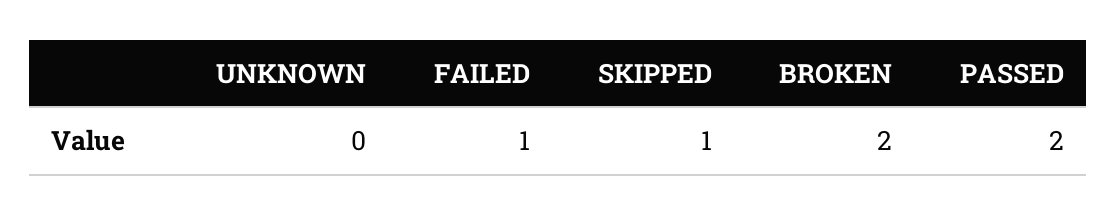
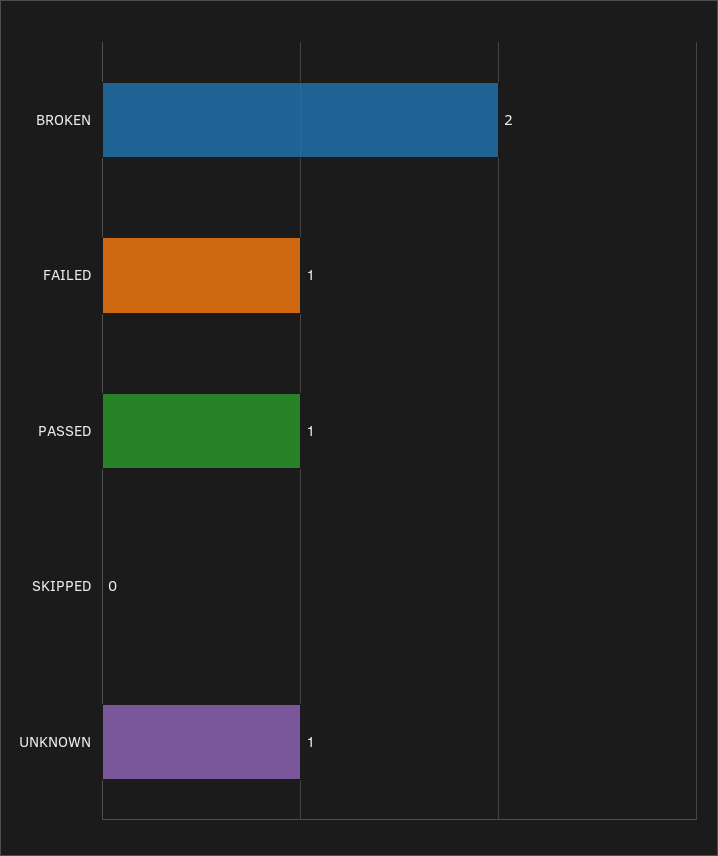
UNKNOWN: 0 -> 1
SKIPPED: 1 -> 0
PASSED: 2 -> 1

